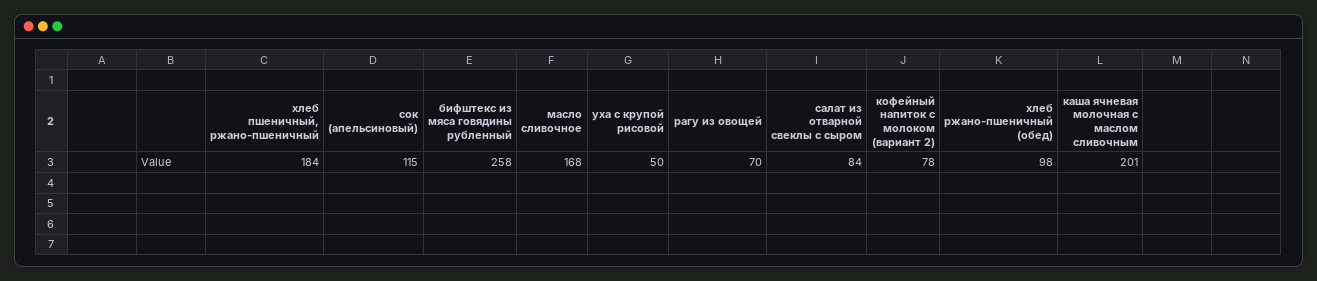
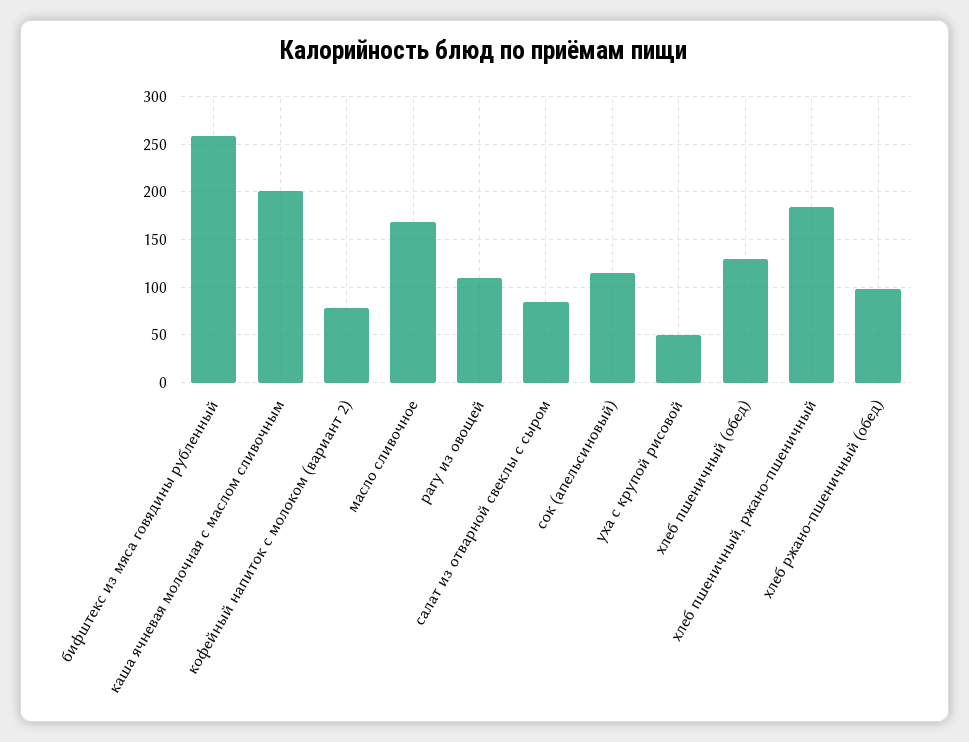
рагу из овощей: 70 -> 110
хлеб пшеничный (обед): none -> 130

